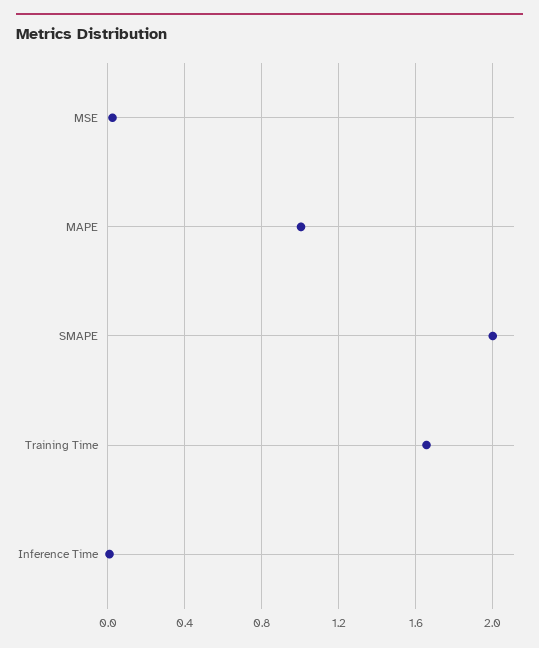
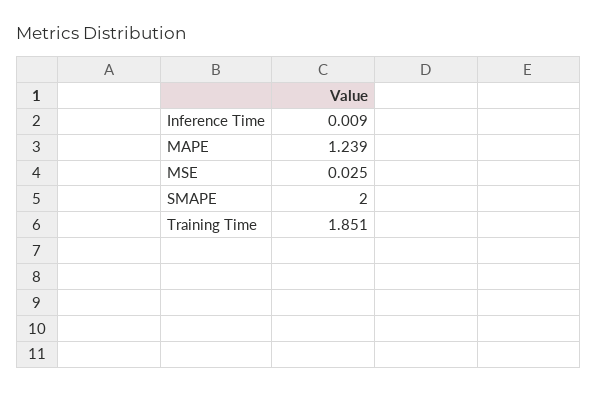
MAPE: 1 -> 1.239
Training Time: 1.65 -> 1.851

